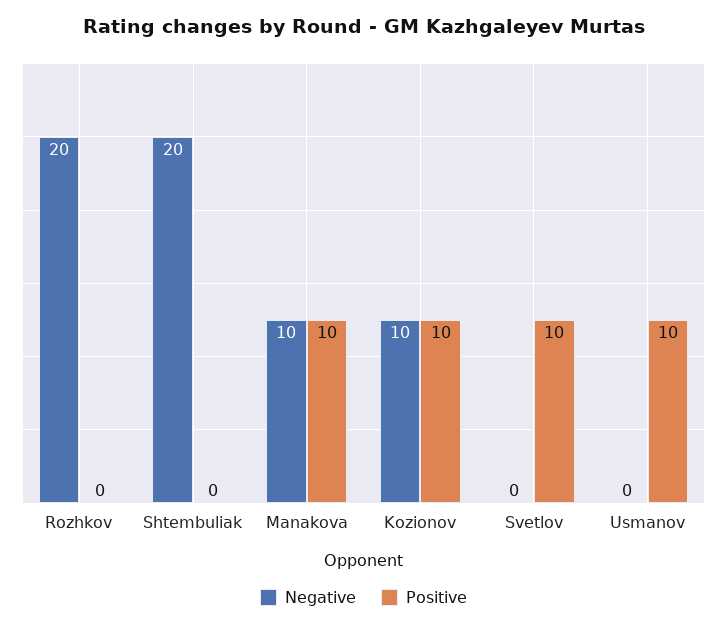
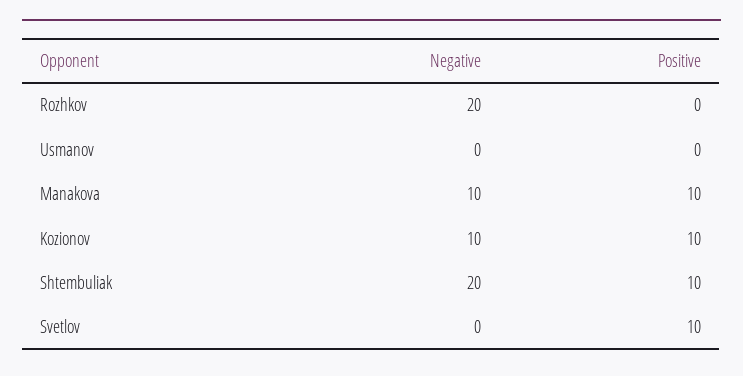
Positive, Shtembuliak: 0 -> 10
Positive, Usmanov: 10 -> 0

